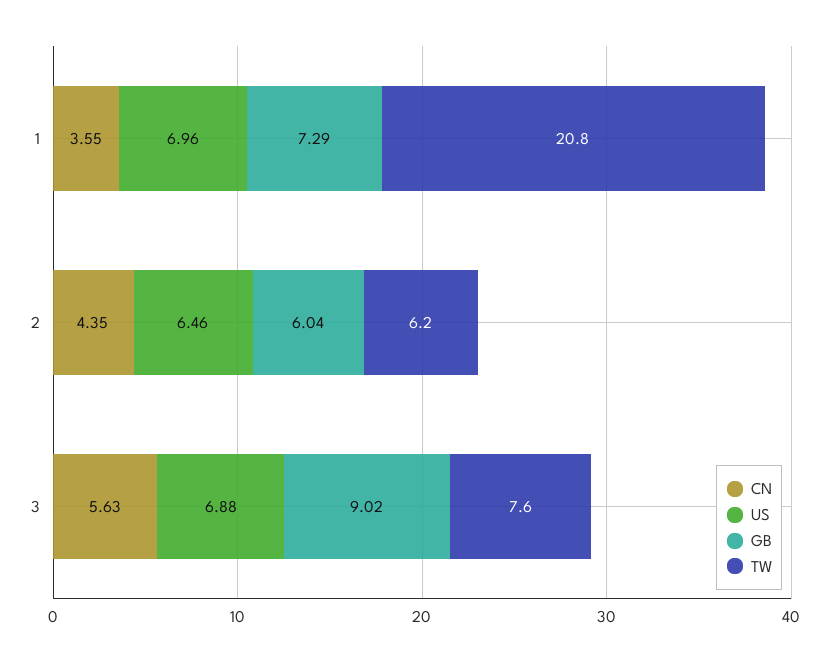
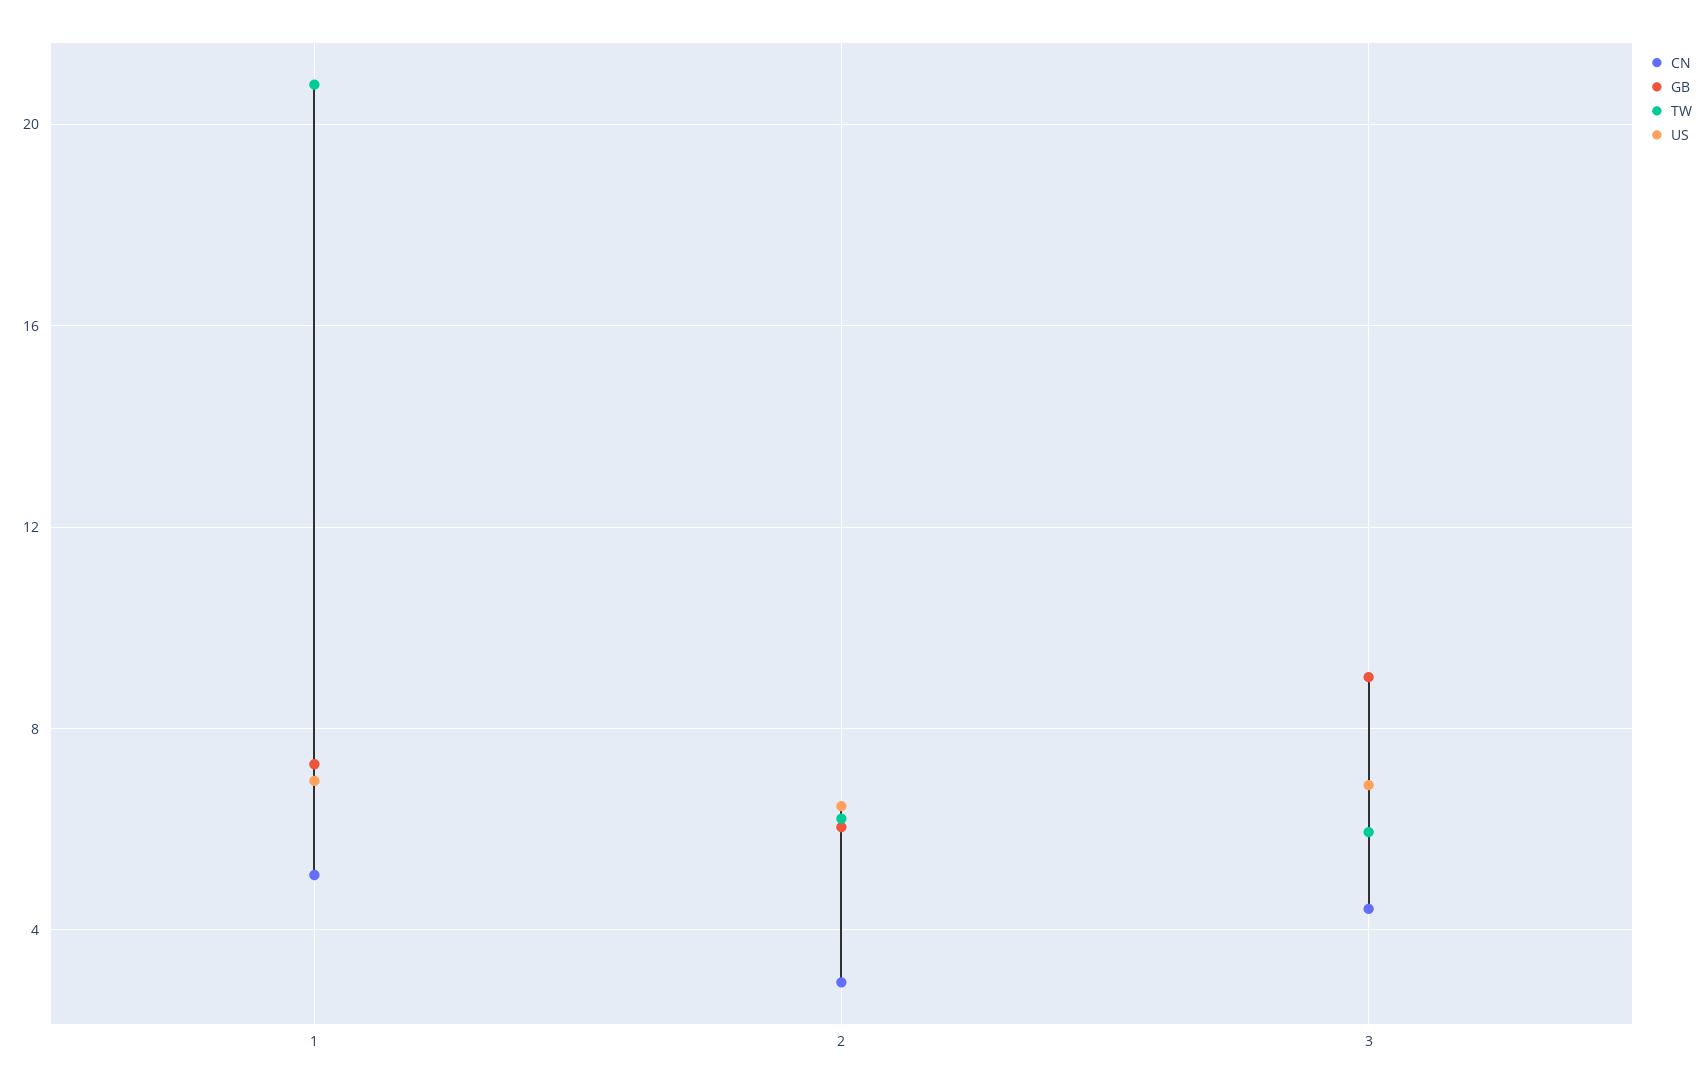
CN, 1: 3.55 -> 5
CN, 2: 4.35 -> 3
CN, 3: 5.63 -> 4.5
TW, 3: 7.6 -> 6

